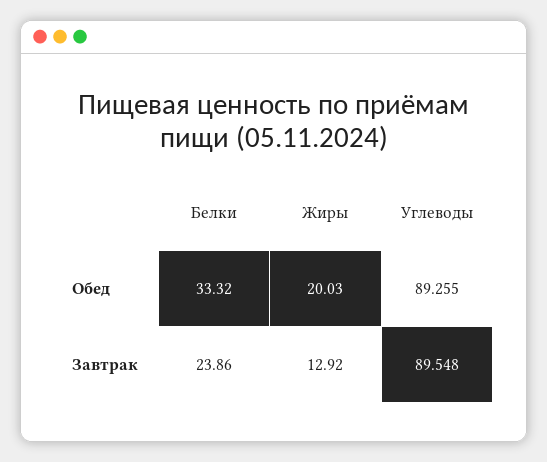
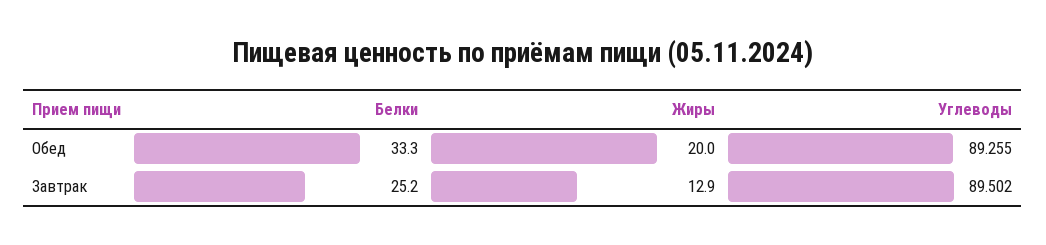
Белки, Завтрак: 23.86 -> 25.2
Углеводы, Завтрак: 89.548 -> 89.502

